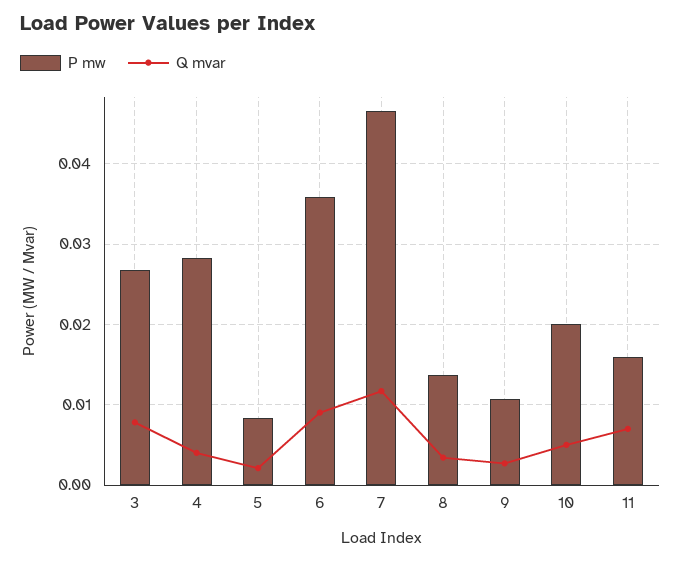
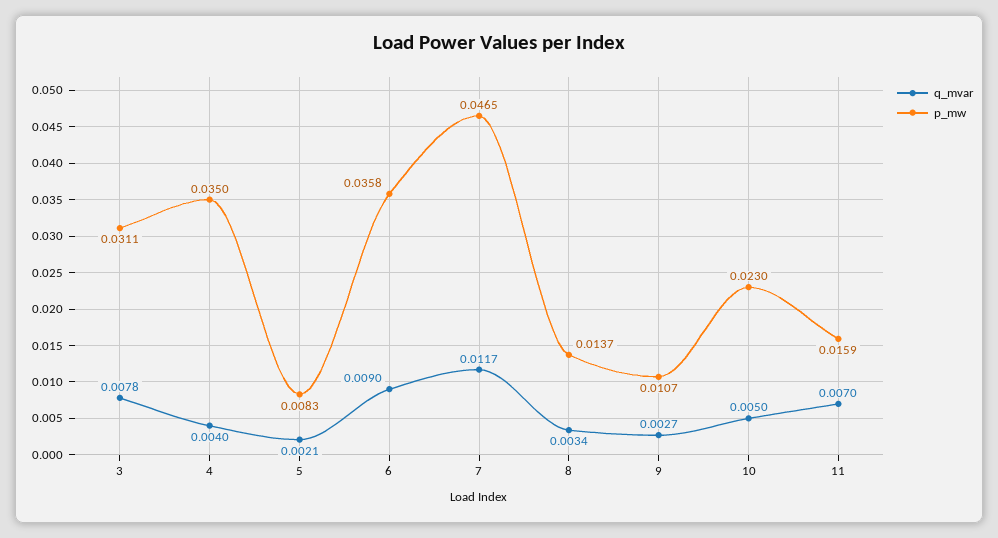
P mw, 3: 0.027 -> 0.0311
P mw, 4: 0.028 -> 0.035
P mw, 10: 0.02 -> 0.023

